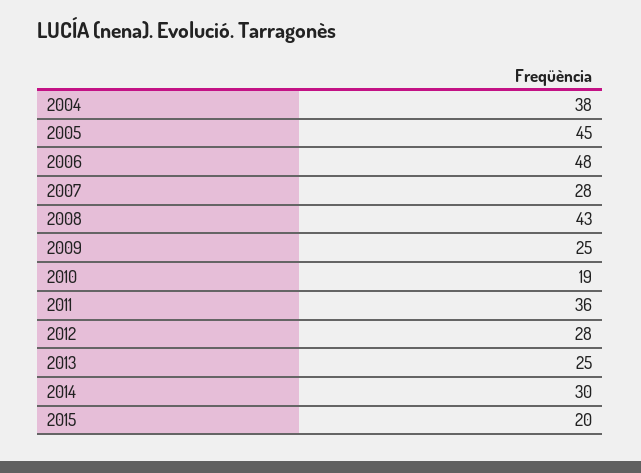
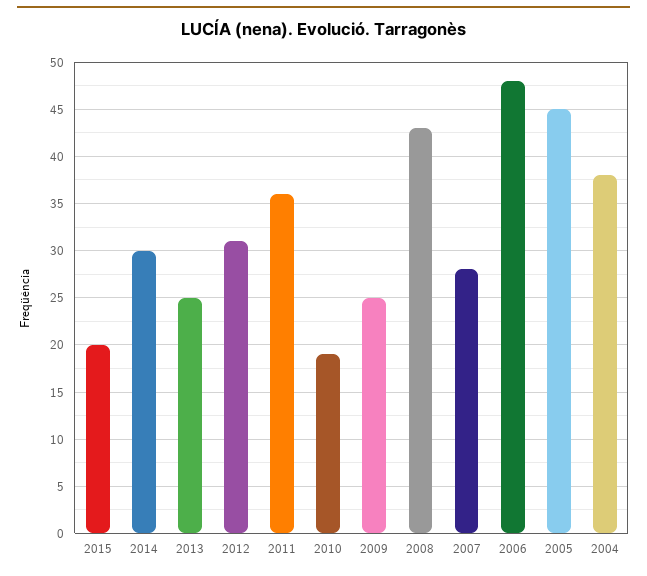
2012: 28 -> 31

